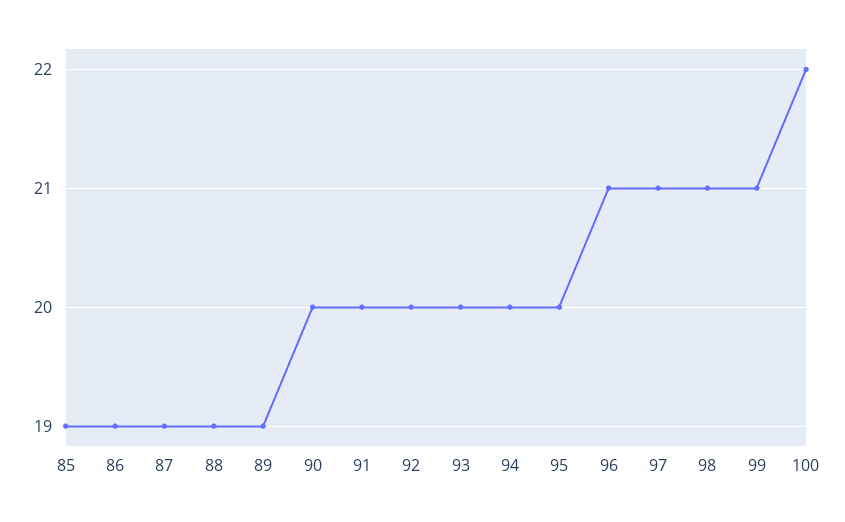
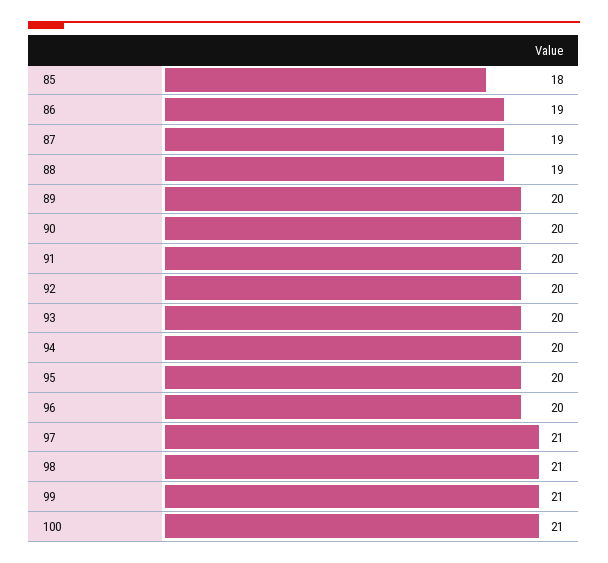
85: 19 -> 18
89: 19 -> 20
96: 21 -> 20
100: 22 -> 21

